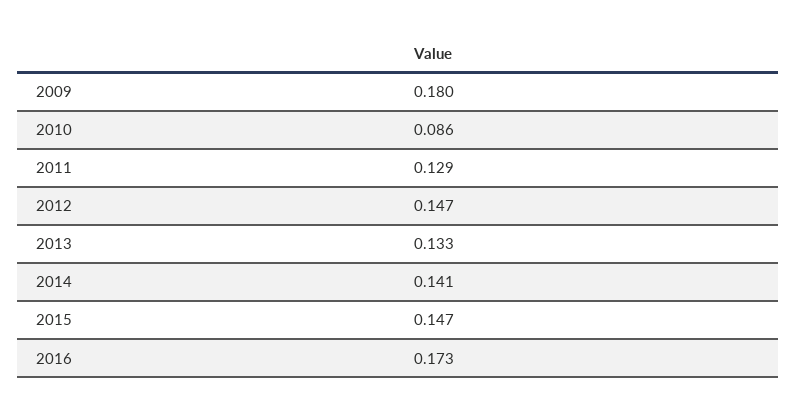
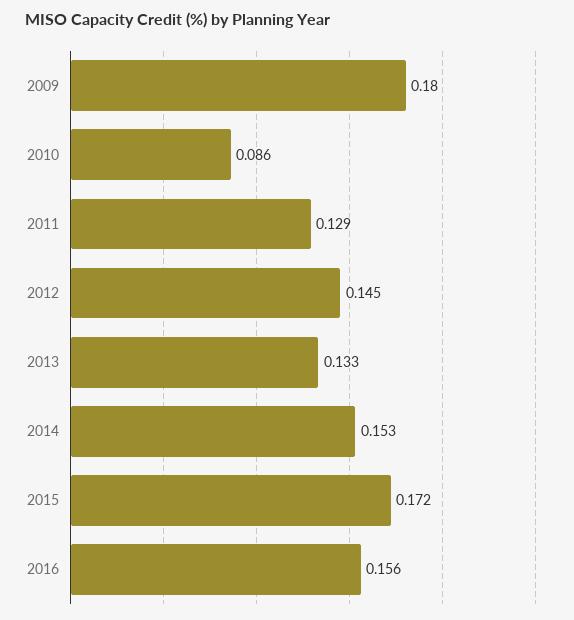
2012: 0.147 -> 0.145
2014: 0.141 -> 0.153
2015: 0.147 -> 0.172
2016: 0.173 -> 0.156

